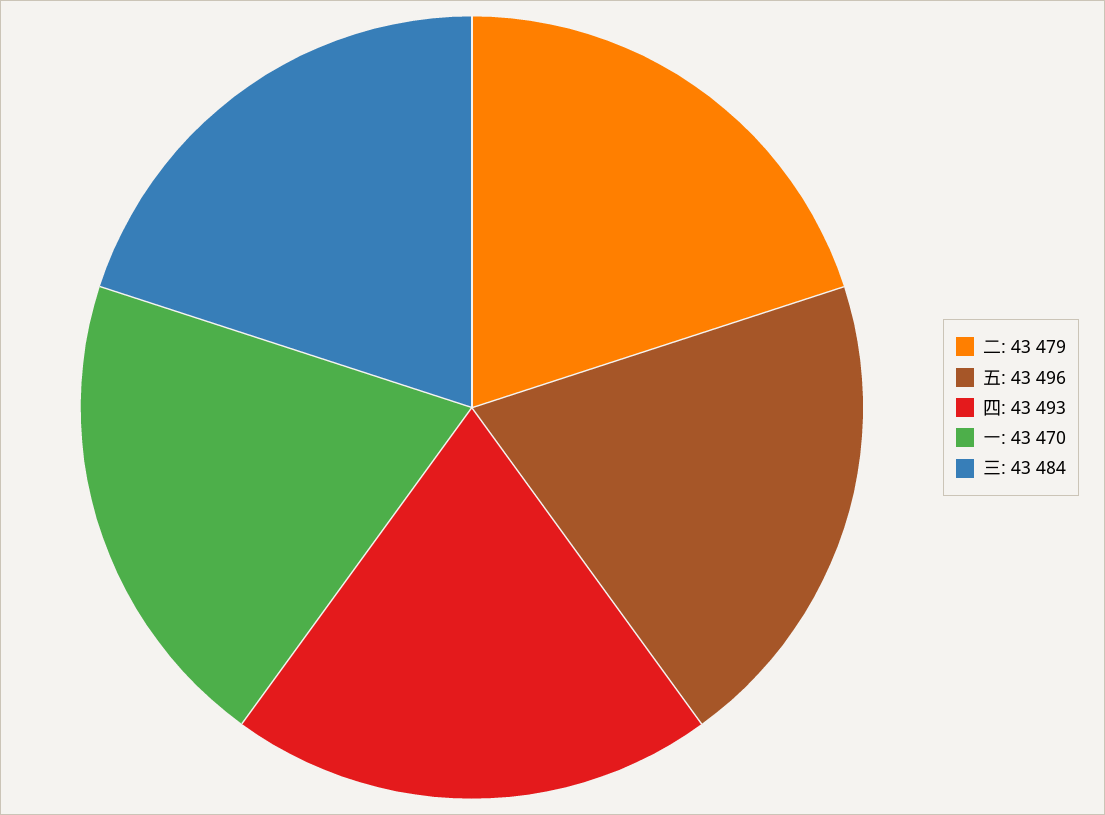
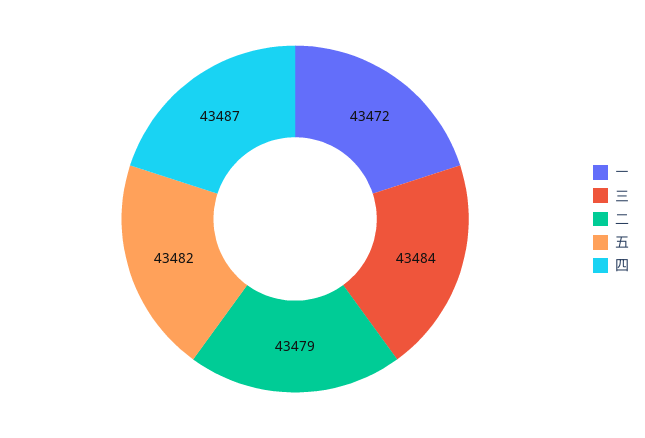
五: 43496 -> 43482
四: 43493 -> 43487
一: 43470 -> 43472

